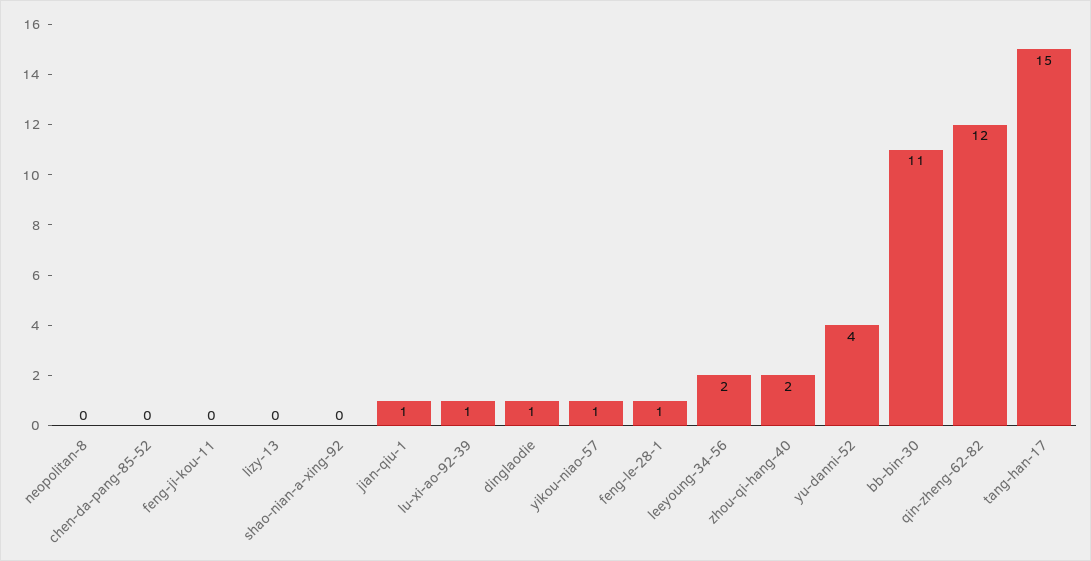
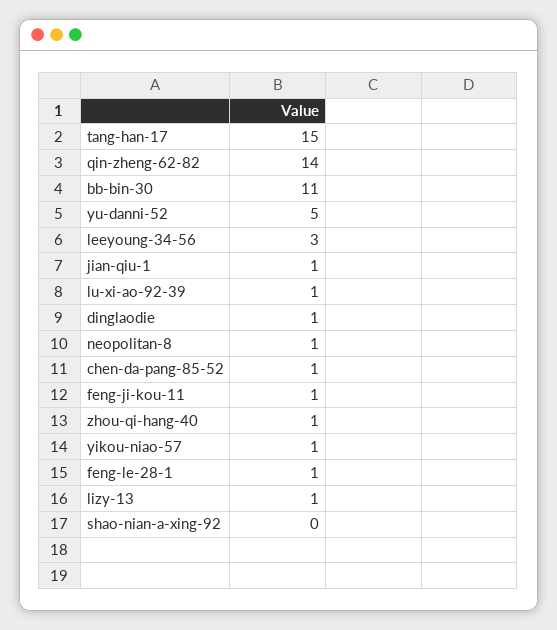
neopolitan-8: 0 -> 1
chen-da-pang-85-52: 0 -> 1
feng-ji-kou-11: 0 -> 1
lizy-13: 0 -> 1
leeyoung-34-56: 2 -> 3
zhou-qi-hang-40: 2 -> 1
yu-danni-52: 4 -> 5
qin-zheng-62-82: 12 -> 14

